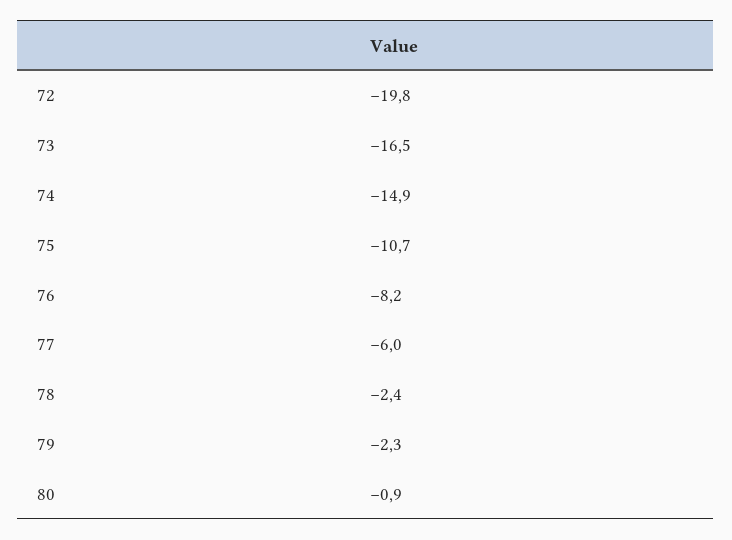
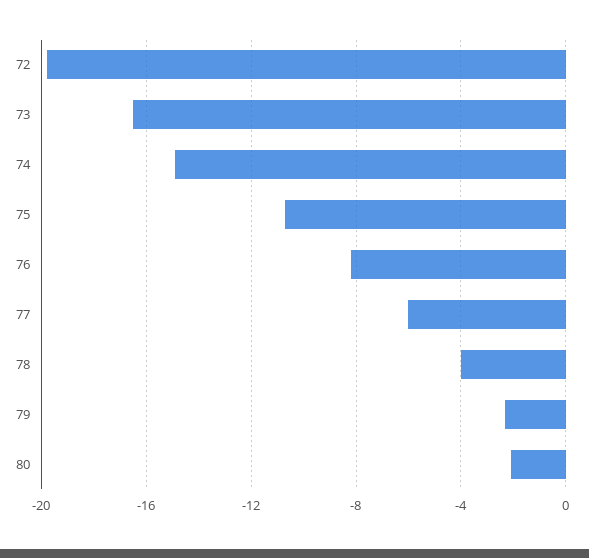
78: -2.4 -> -4
80: -0.9 -> -2

